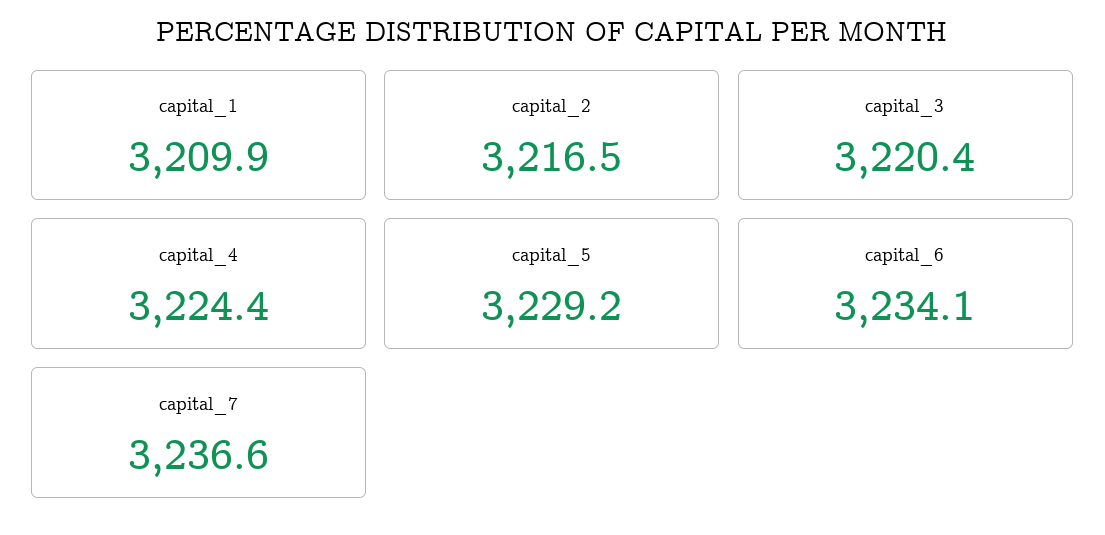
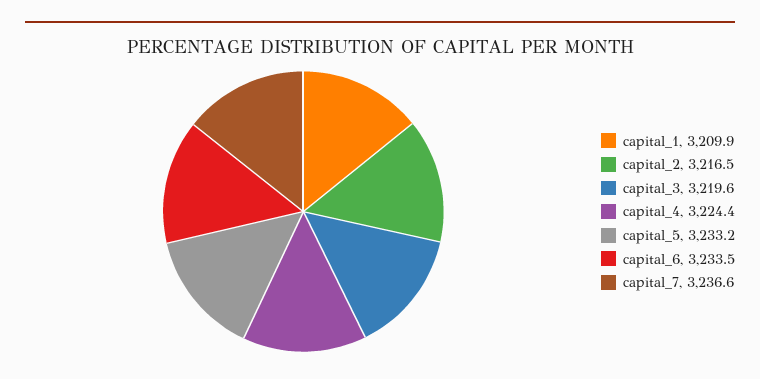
capital_3: 3220.4 -> 3219.6
capital_5: 3229.2 -> 3233.2
capital_6: 3234.1 -> 3233.5

